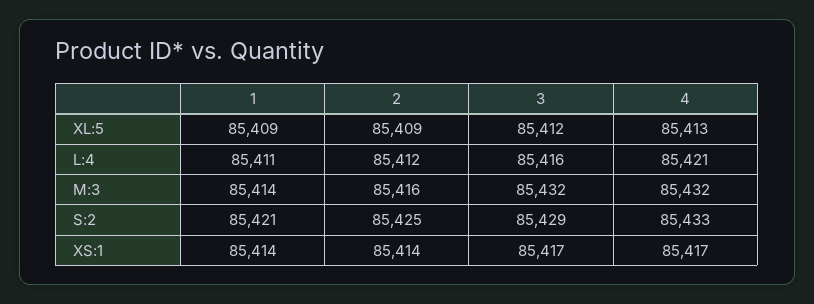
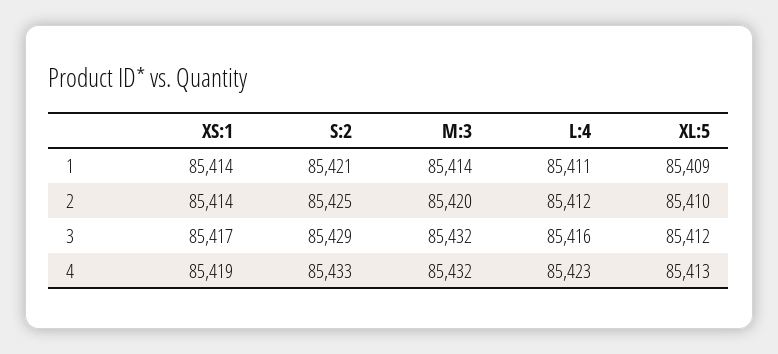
2, XL:5: 85409 -> 85410
4, L:4: 85421 -> 85423
2, M:3: 85416 -> 85420
4, XS:1: 85417 -> 85419

